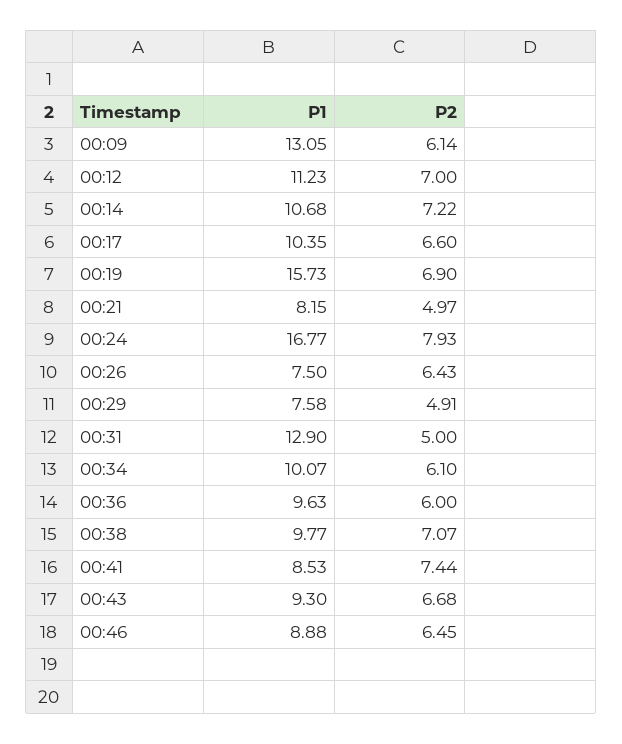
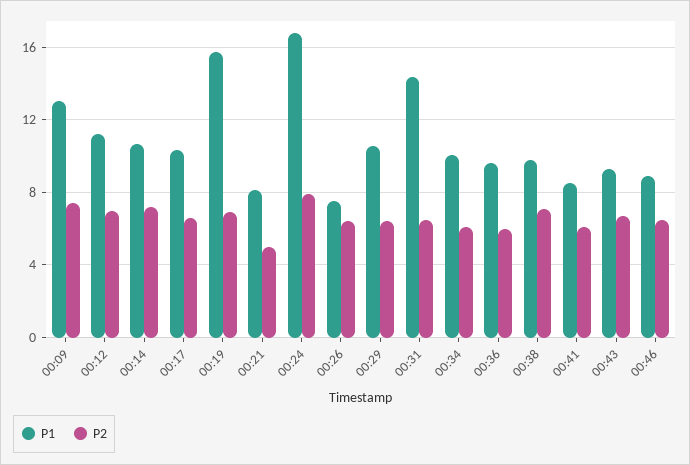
P2, 00:09: 6.14 -> 7.5
P1, 00:29: 7.58 -> 10.5
P2, 00:29: 4.91 -> 6.5
P1, 00:31: 12.9 -> 14.5
P2, 00:31: 5 -> 6.5
P2, 00:41: 7.44 -> 6

